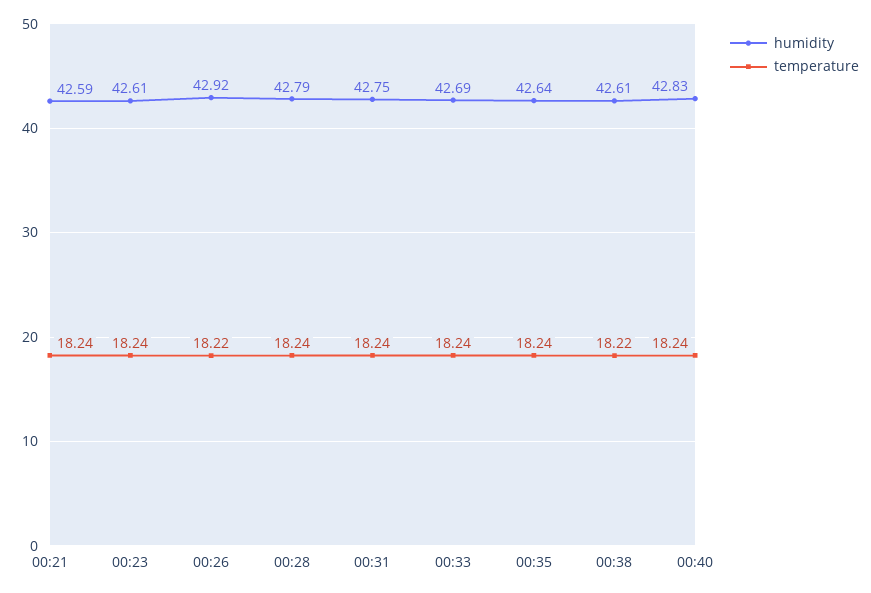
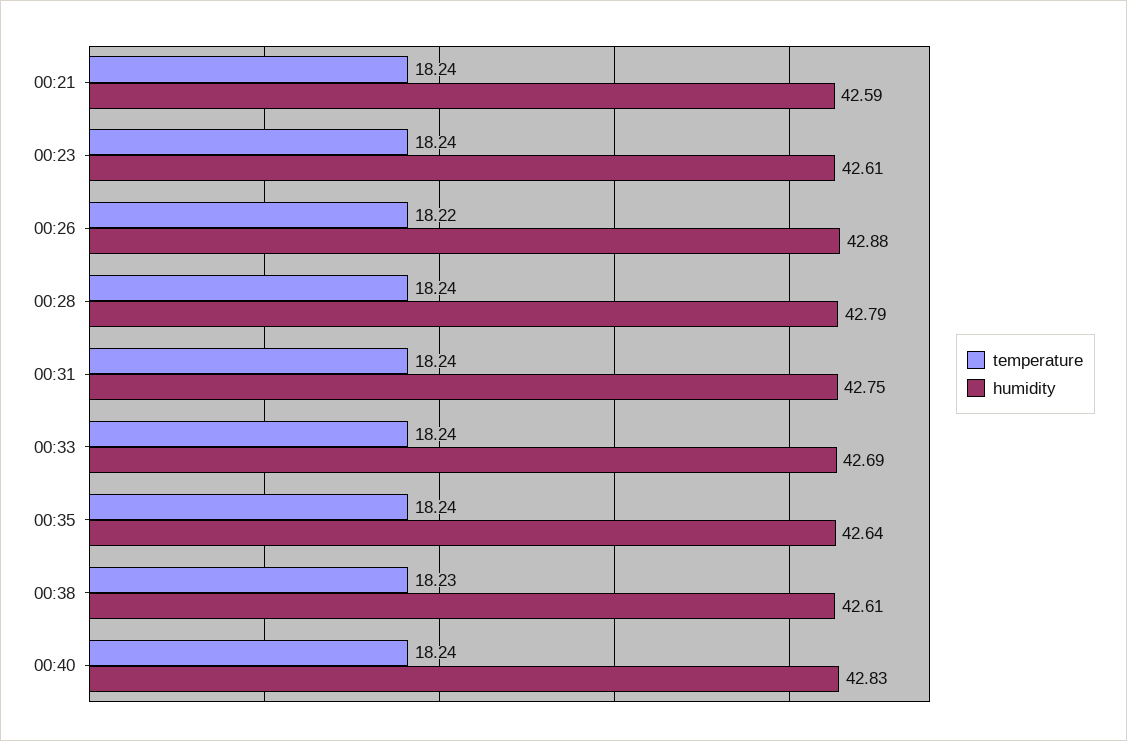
humidity, 00:26: 42.92 -> 42.88
temperature, 00:38: 18.22 -> 18.23

